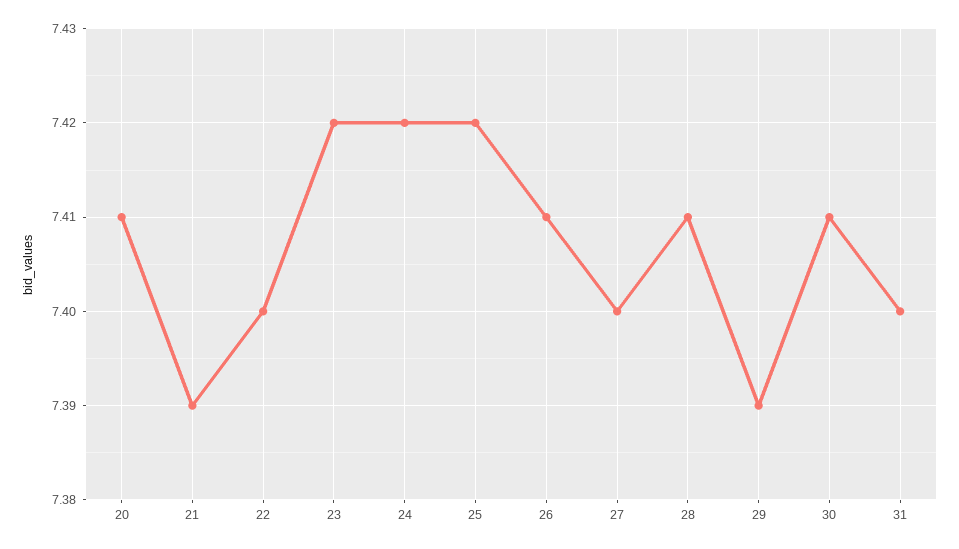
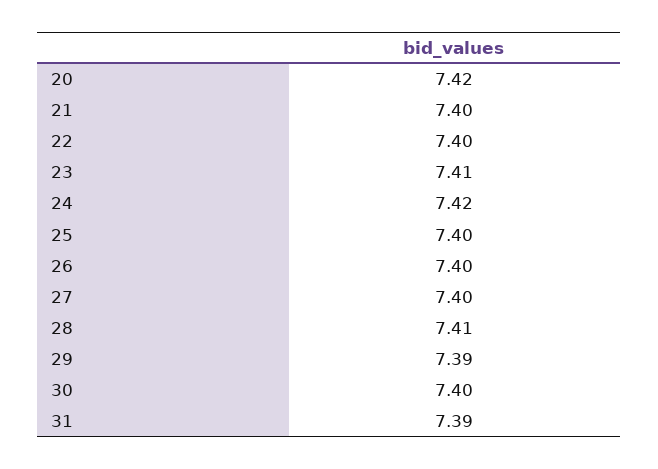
20: 7.41 -> 7.42
21: 7.39 -> 7.4
23: 7.42 -> 7.41
25: 7.42 -> 7.4
26: 7.41 -> 7.4
30: 7.41 -> 7.4
31: 7.4 -> 7.39

